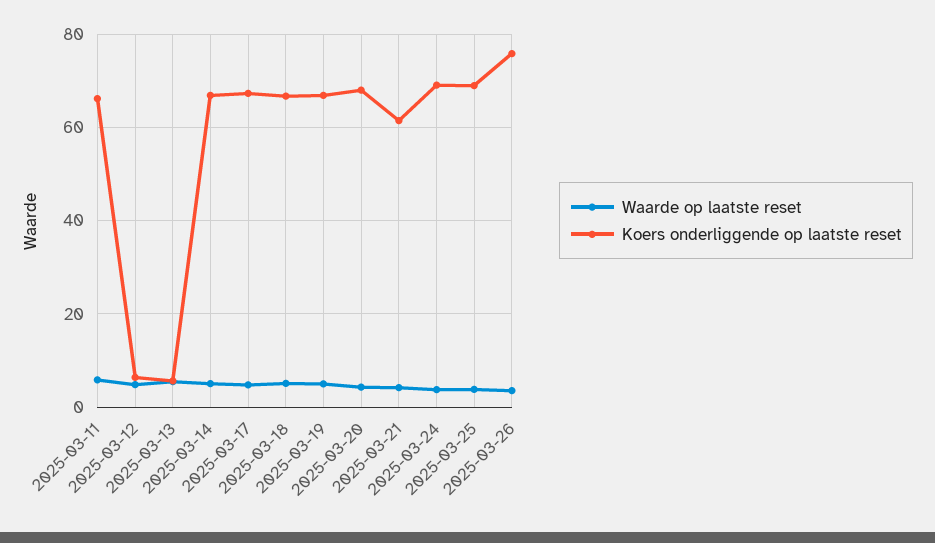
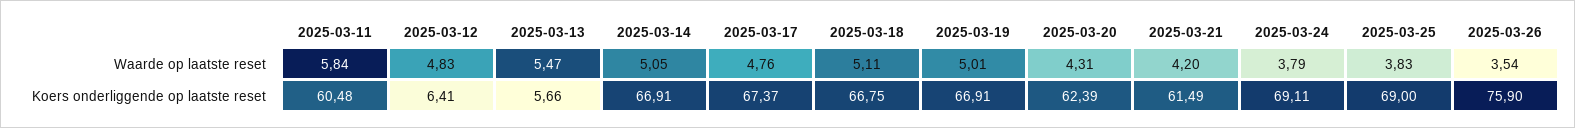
Koers onderliggende op laatste reset, 2025-03-11: 66 -> 60.48
Koers onderliggende op laatste reset, 2025-03-20: 68 -> 62.39

